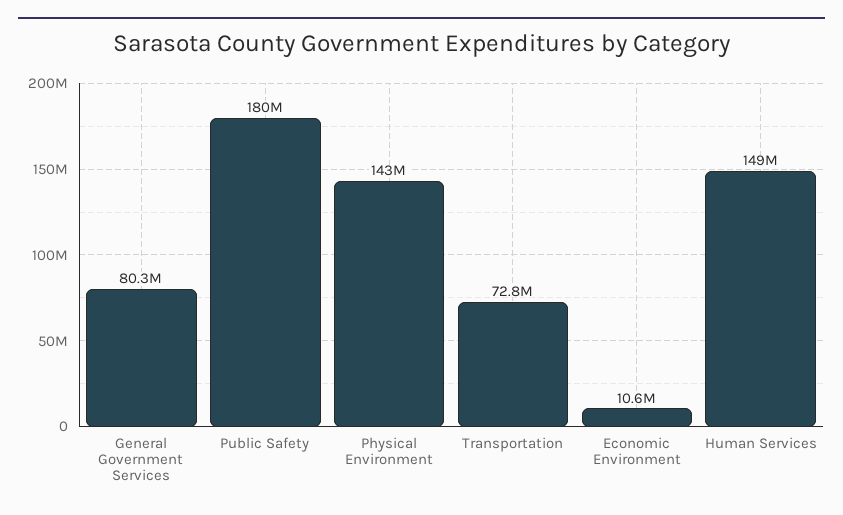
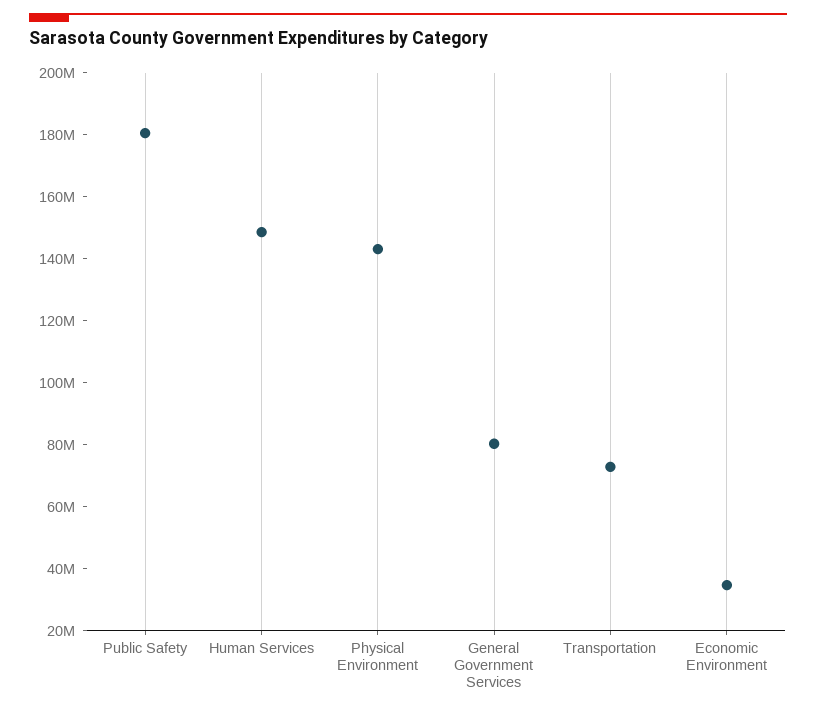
Economic Environment: 10600000 -> 35000000

